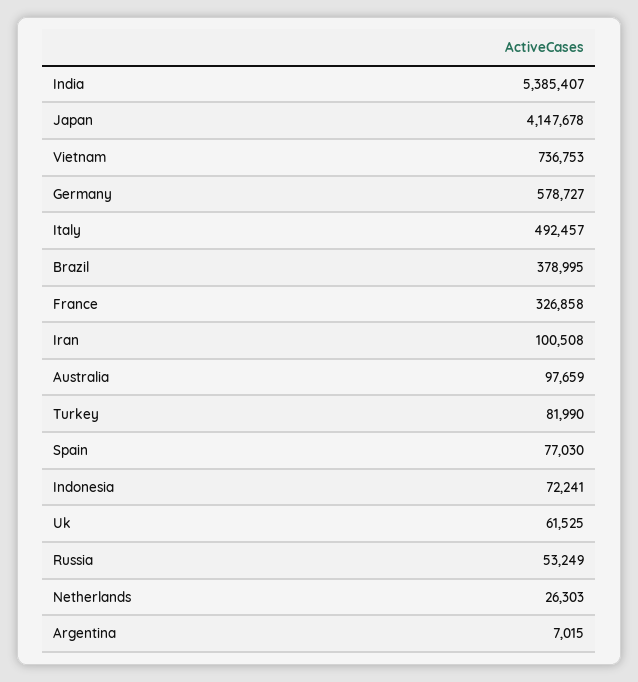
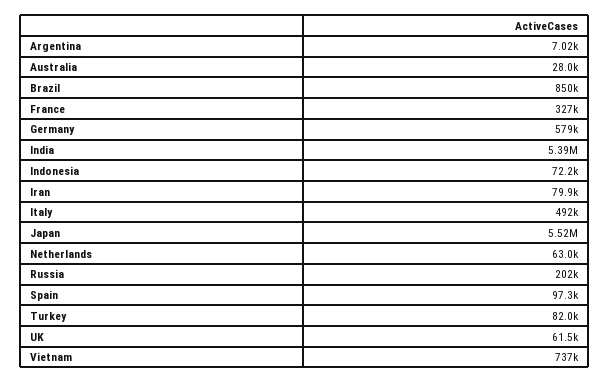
Japan: 4147678 -> 5520000
Brazil: 378995 -> 850000
Iran: 100508 -> 79900
Australia: 97659 -> 28000
Spain: 77030 -> 97300
Russia: 53249 -> 202000
Netherlands: 26303 -> 63000

